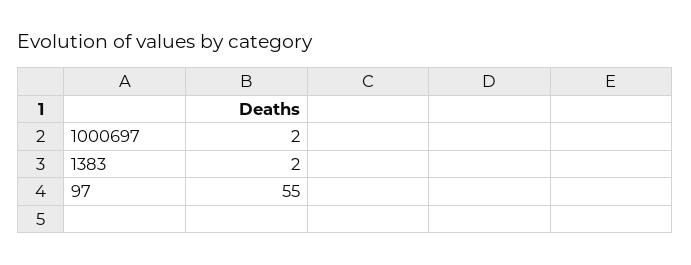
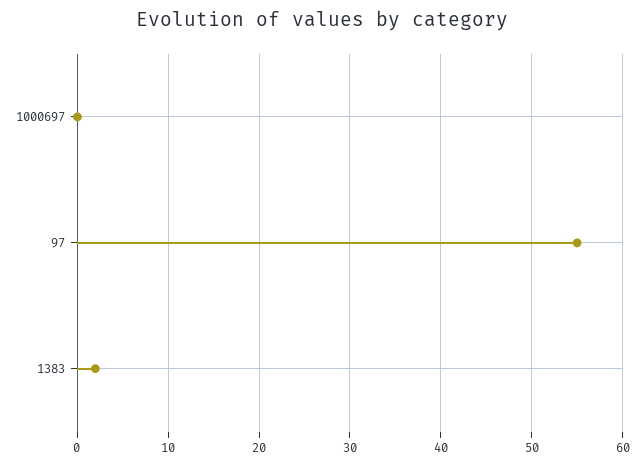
1000697: 2 -> 0

